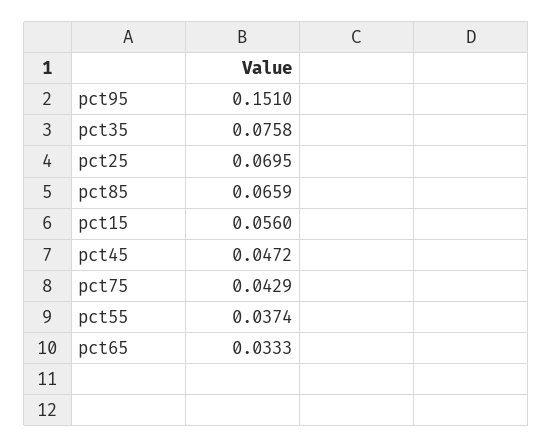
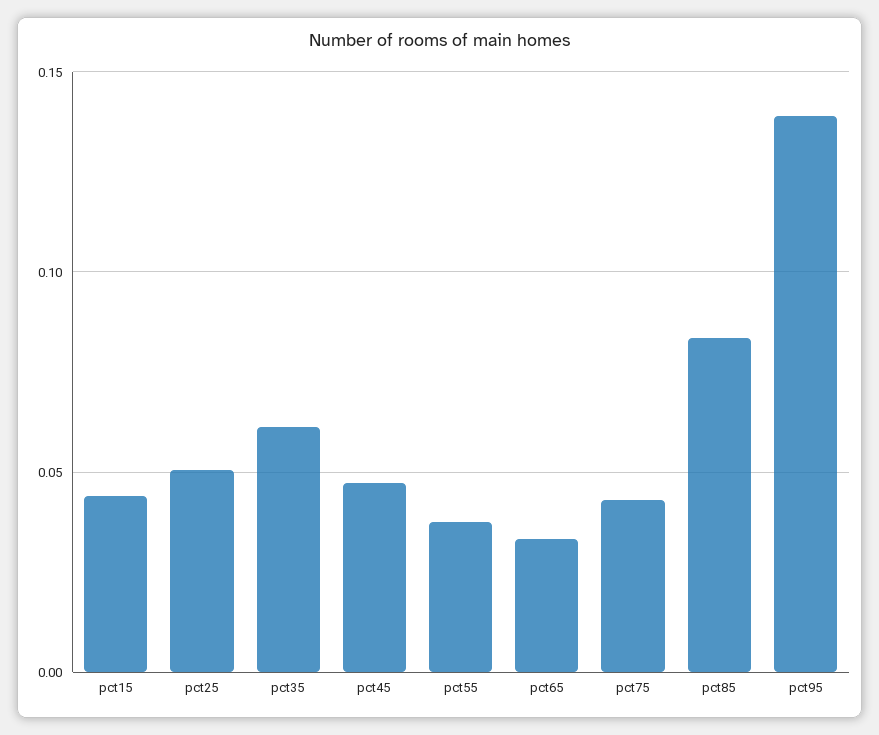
pct95: 0.151 -> 0.14
pct35: 0.0758 -> 0.06
pct25: 0.0695 -> 0.05
pct85: 0.0659 -> 0.085
pct15: 0.056 -> 0.045

